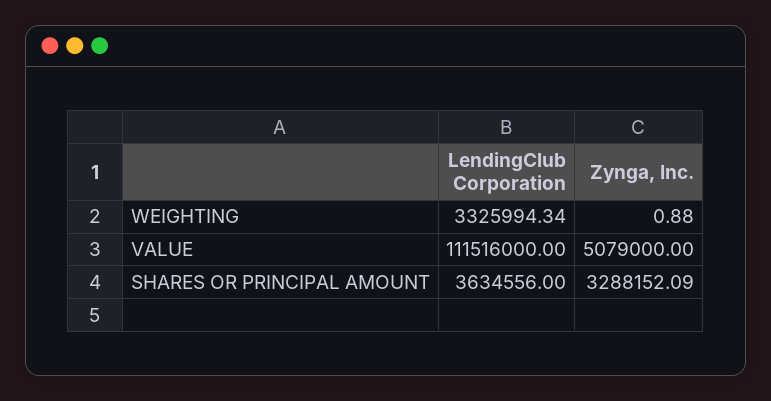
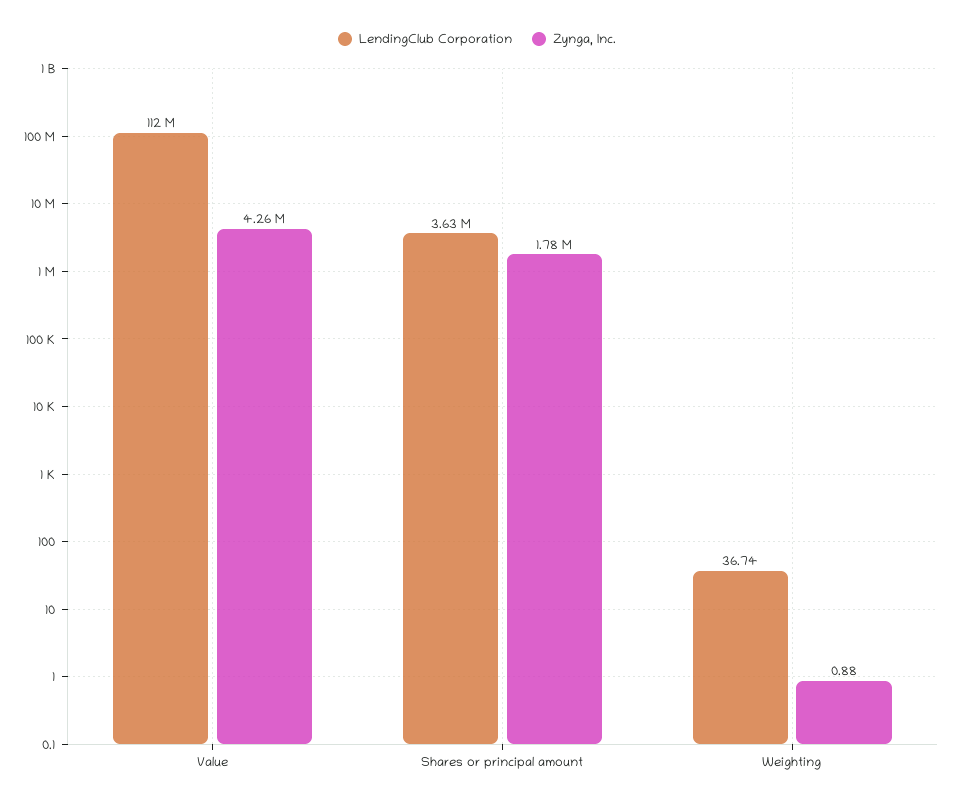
LendingClub Corporation, WEIGHTING: 3325994.34 -> 36.74
Zynga, Inc., VALUE: 5079000 -> 4260000
Zynga, Inc., SHARES OR PRINCIPAL AMOUNT: 3288152.09 -> 1780000

